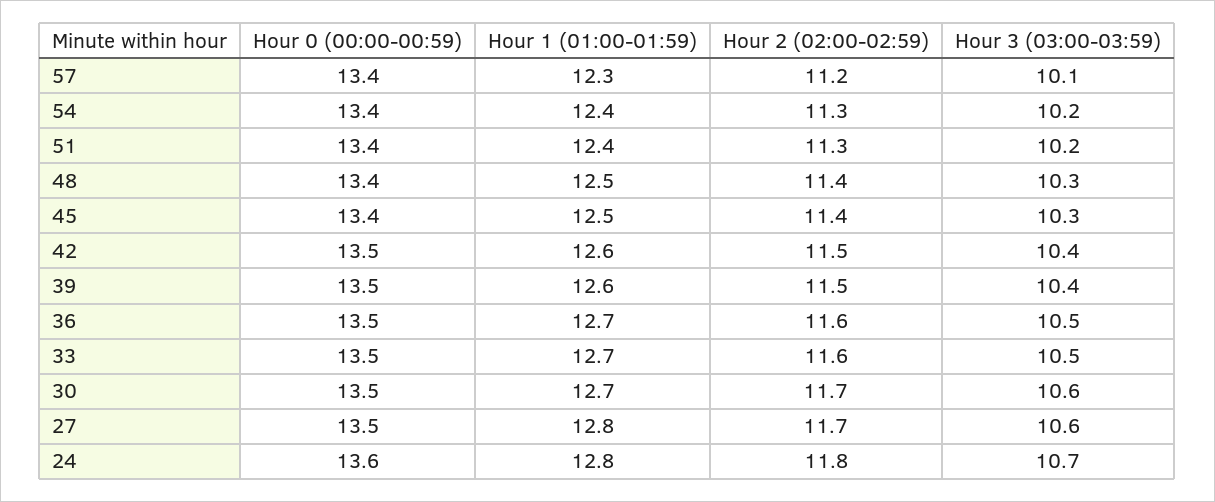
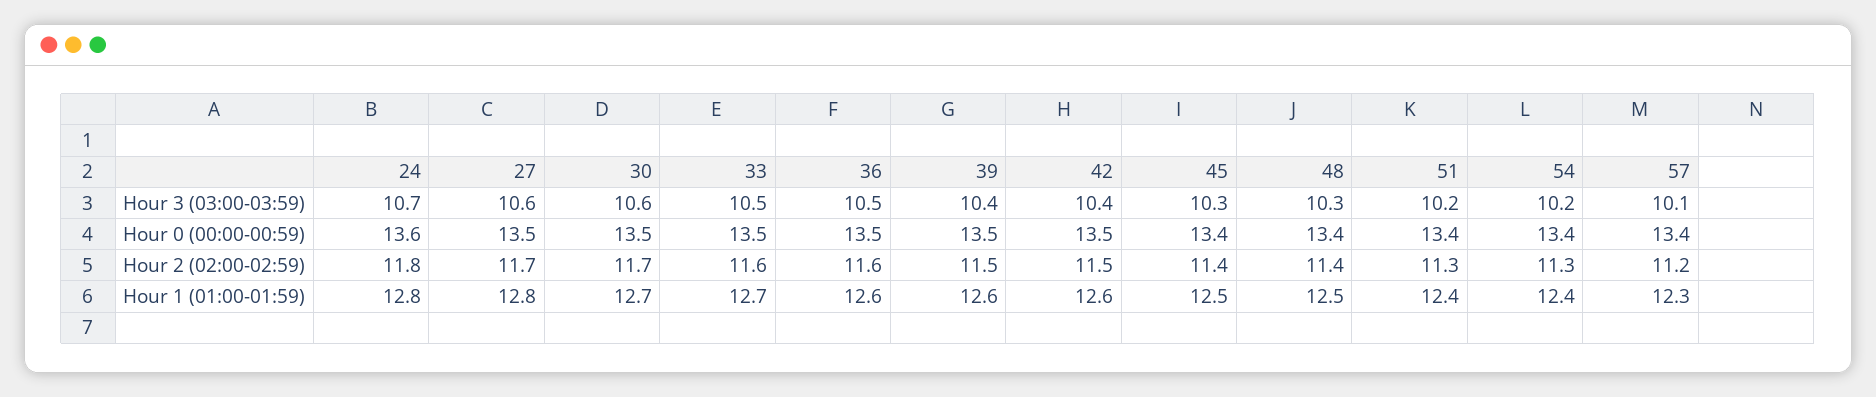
Hour 1 (01:00-01:59), 36: 12.7 -> 12.6

